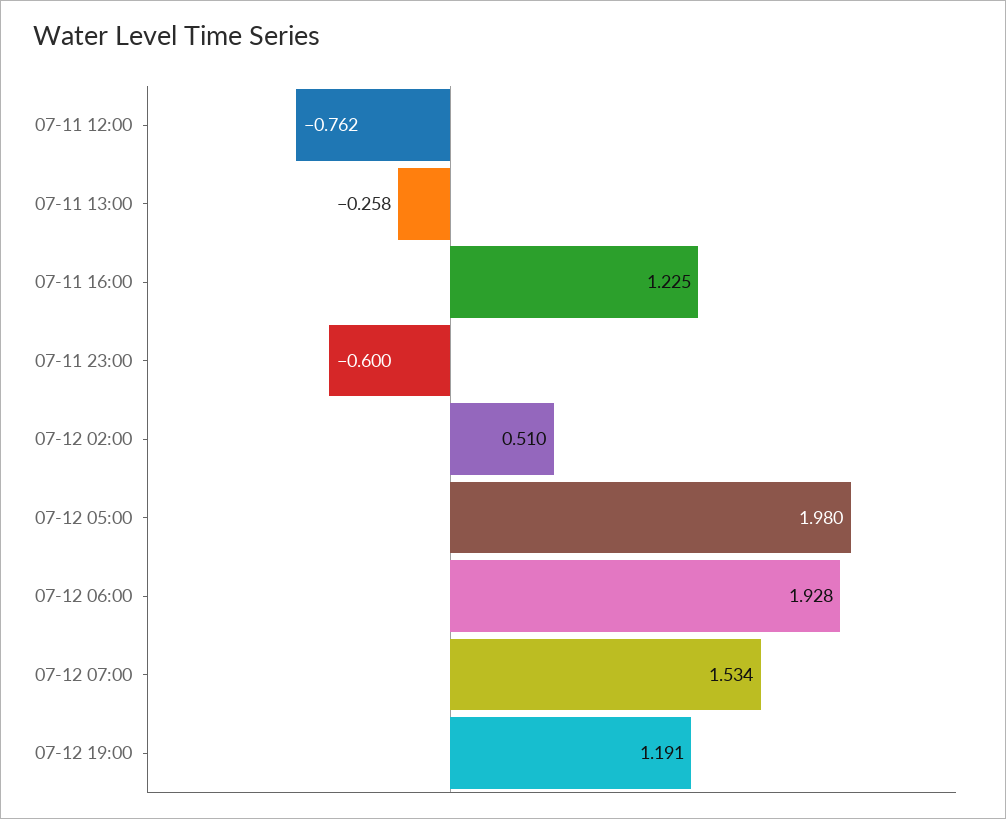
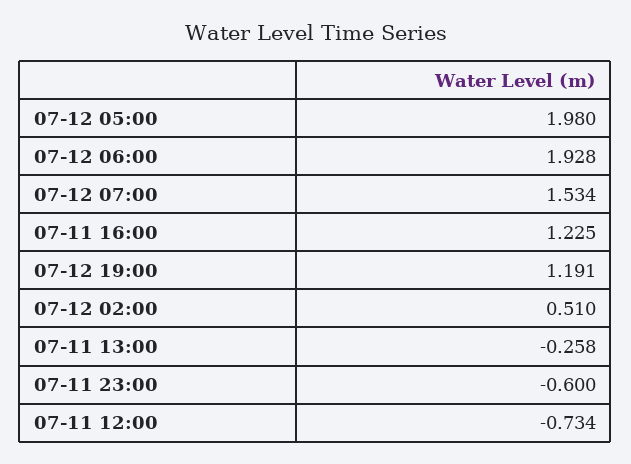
07-11 12:00: -0.762 -> -0.734

